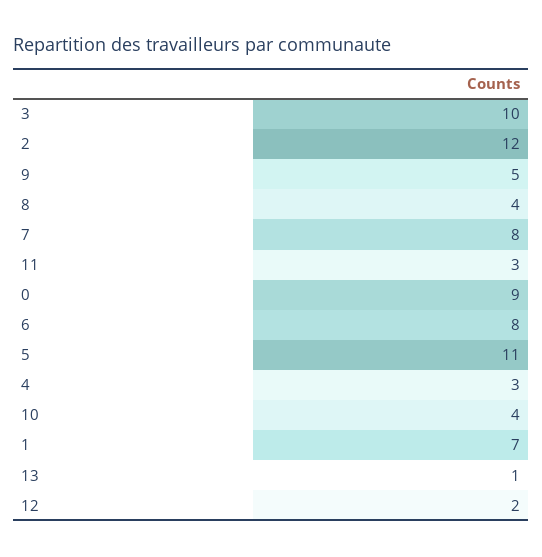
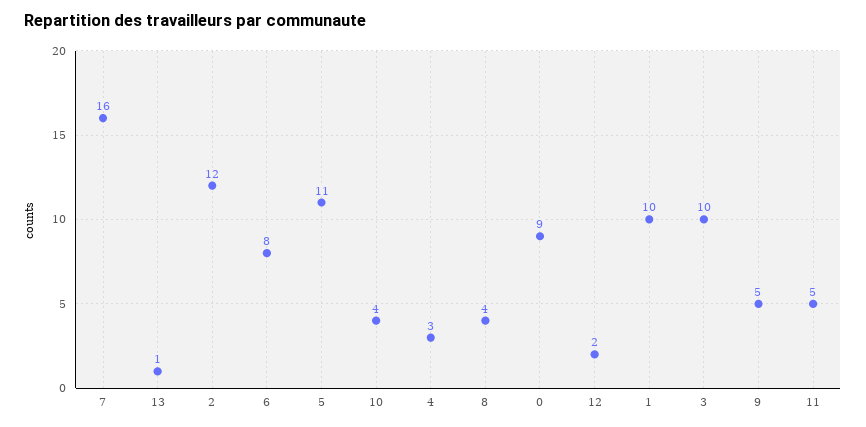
7: 8 -> 16
11: 3 -> 5
1: 7 -> 10

